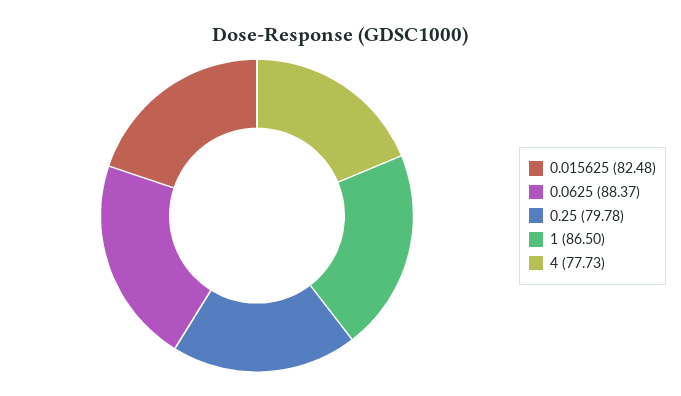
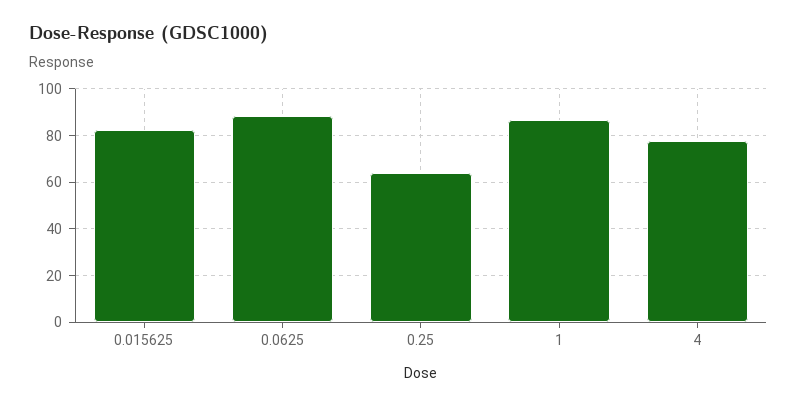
0.25: 79.78 -> 65

